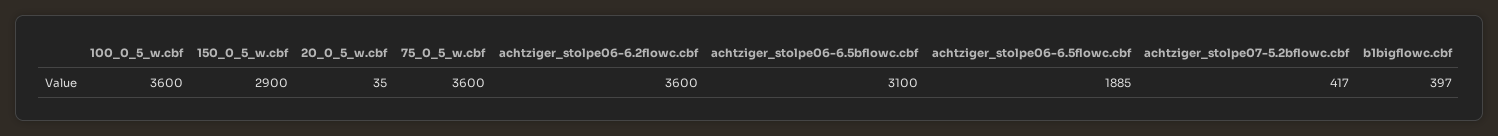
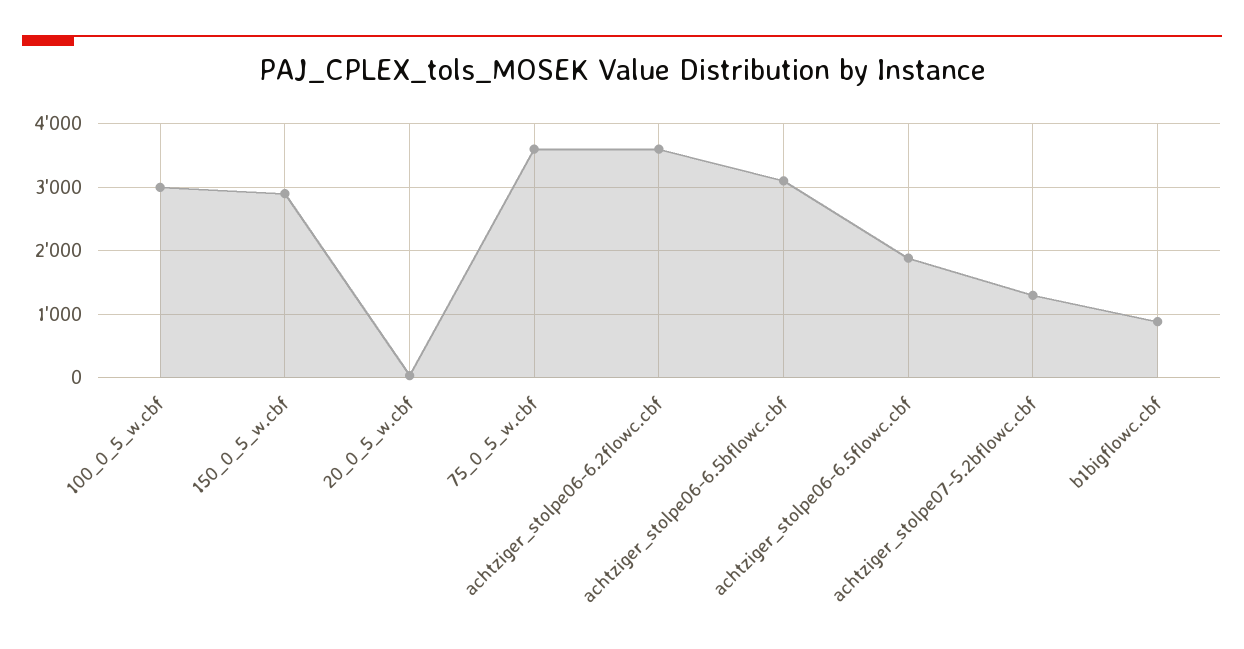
100_0_5_w.cbf: 3600 -> 3000
achtziger_stolpe07-5.2bflowc.cbf: 417 -> 1300
b1bigflowc.cbf: 397 -> 900

